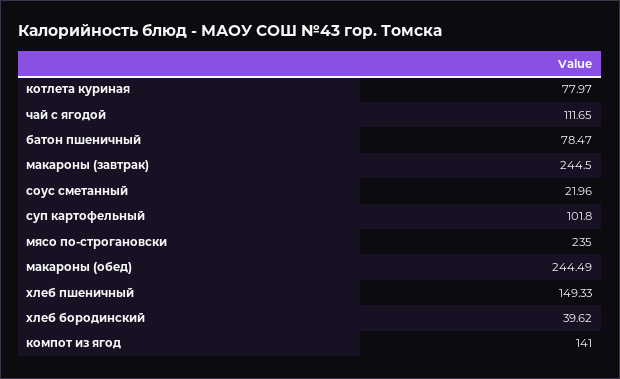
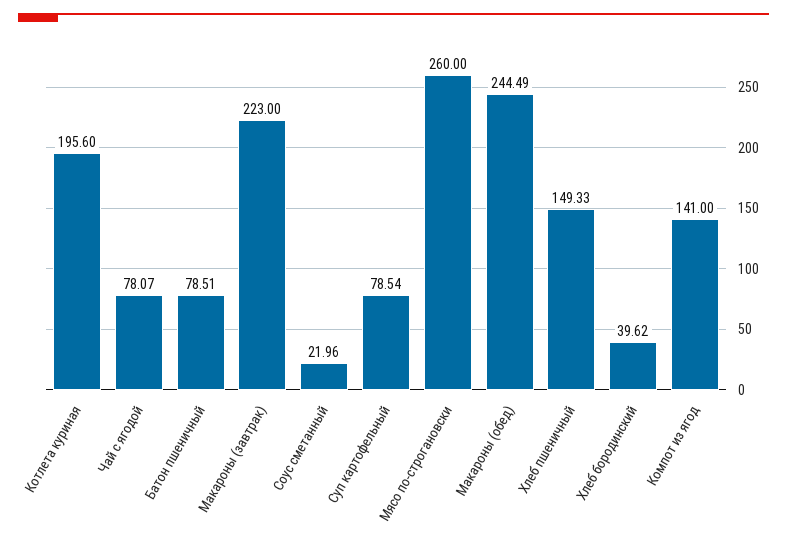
котлета куриная: 77.97 -> 195.6
чай с ягодой: 111.65 -> 78.07
батон пшеничный: 78.47 -> 78.51
макароны (завтрак): 244.5 -> 223
суп картофельный: 101.8 -> 78.54
мясо по-строгановски: 235 -> 260

